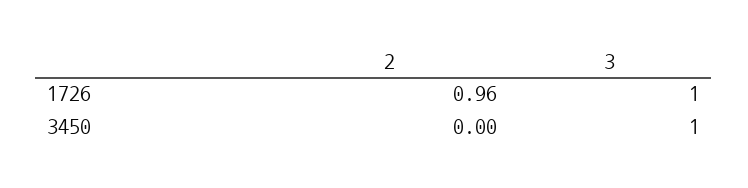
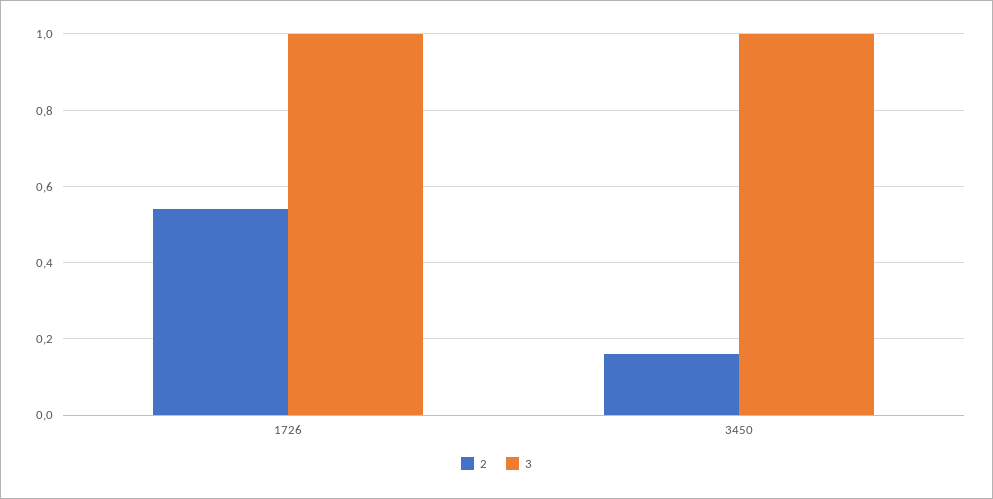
2, 1726: 0.96 -> 0.55
2, 3450: 0 -> 0.15

